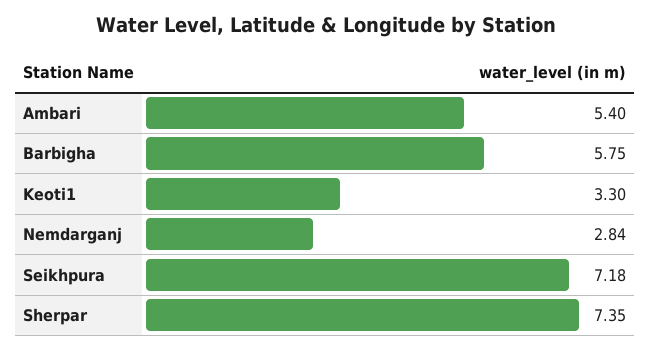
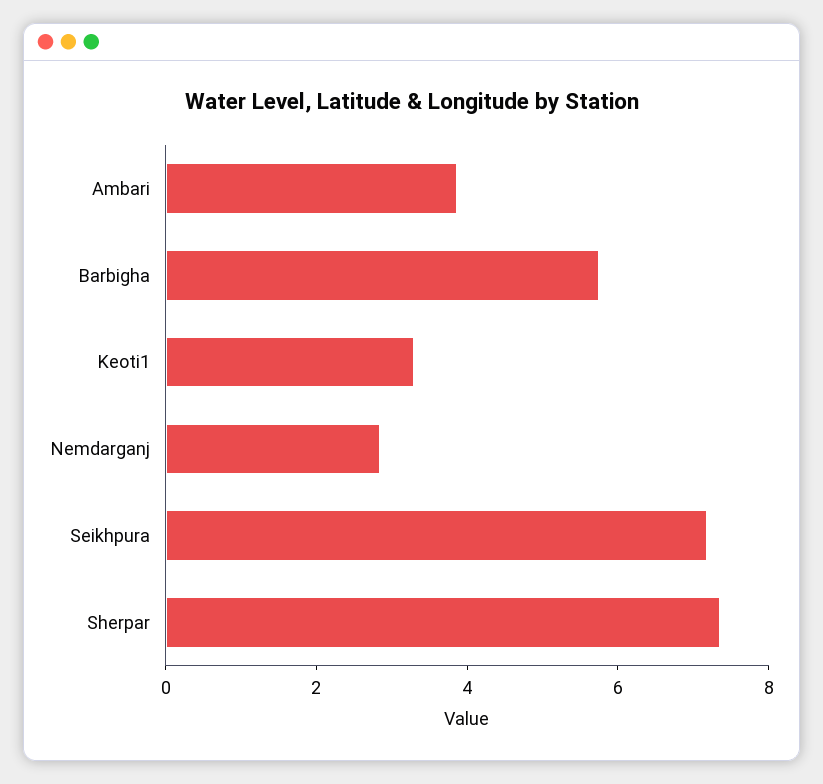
Ambari: 5.4 -> 4

